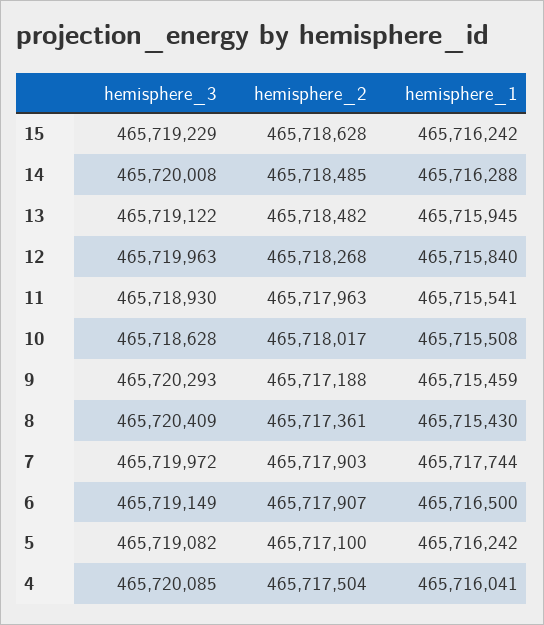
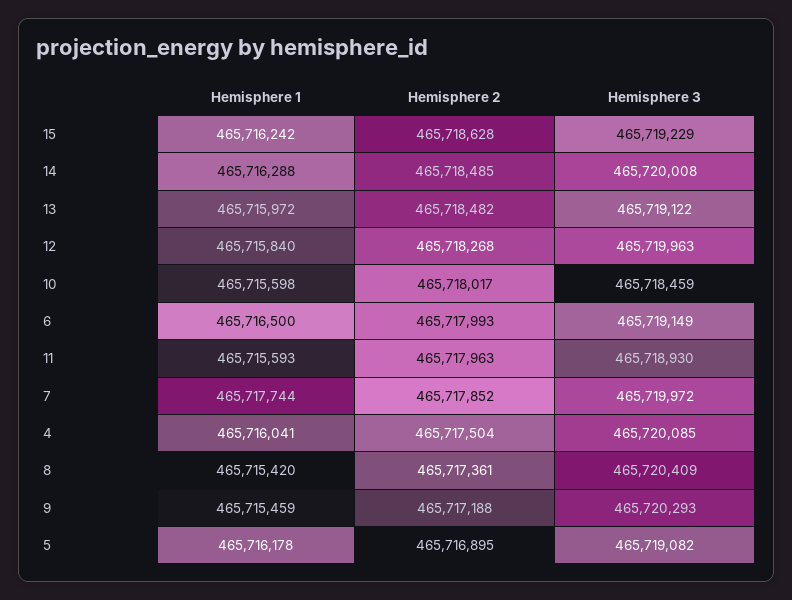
hemisphere_1, 13: 465715945 -> 465715972
hemisphere_1, 11: 465715541 -> 465715593
hemisphere_3, 10: 465718628 -> 465718459
hemisphere_1, 10: 465715508 -> 465715598
hemisphere_1, 8: 465715430 -> 465715420
hemisphere_2, 7: 465717903 -> 465717852
hemisphere_2, 6: 465717907 -> 465717993
hemisphere_2, 5: 465717100 -> 465716895
hemisphere_1, 5: 465716242 -> 465716178

